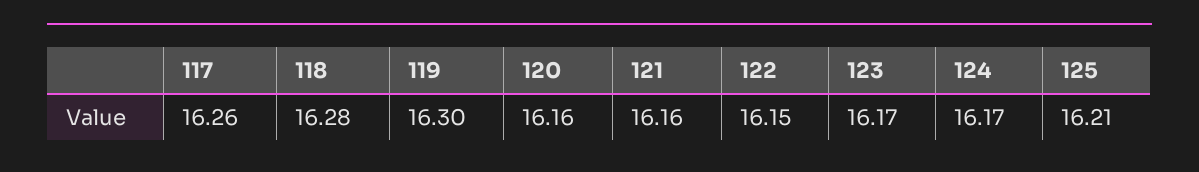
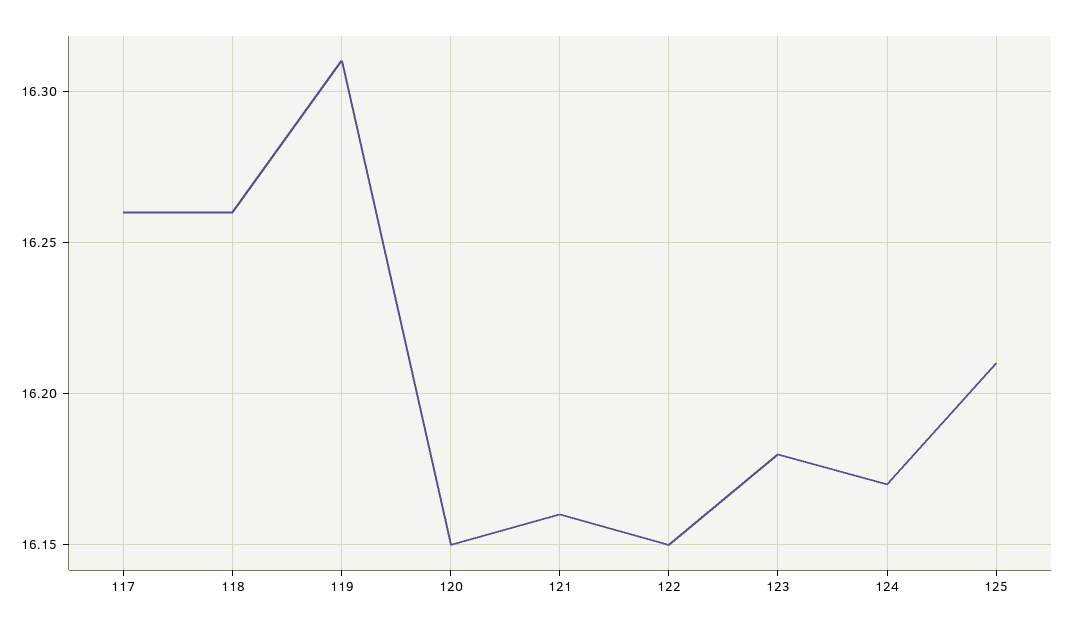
118: 16.28 -> 16.26
119: 16.3 -> 16.31
120: 16.16 -> 16.15
123: 16.17 -> 16.18

